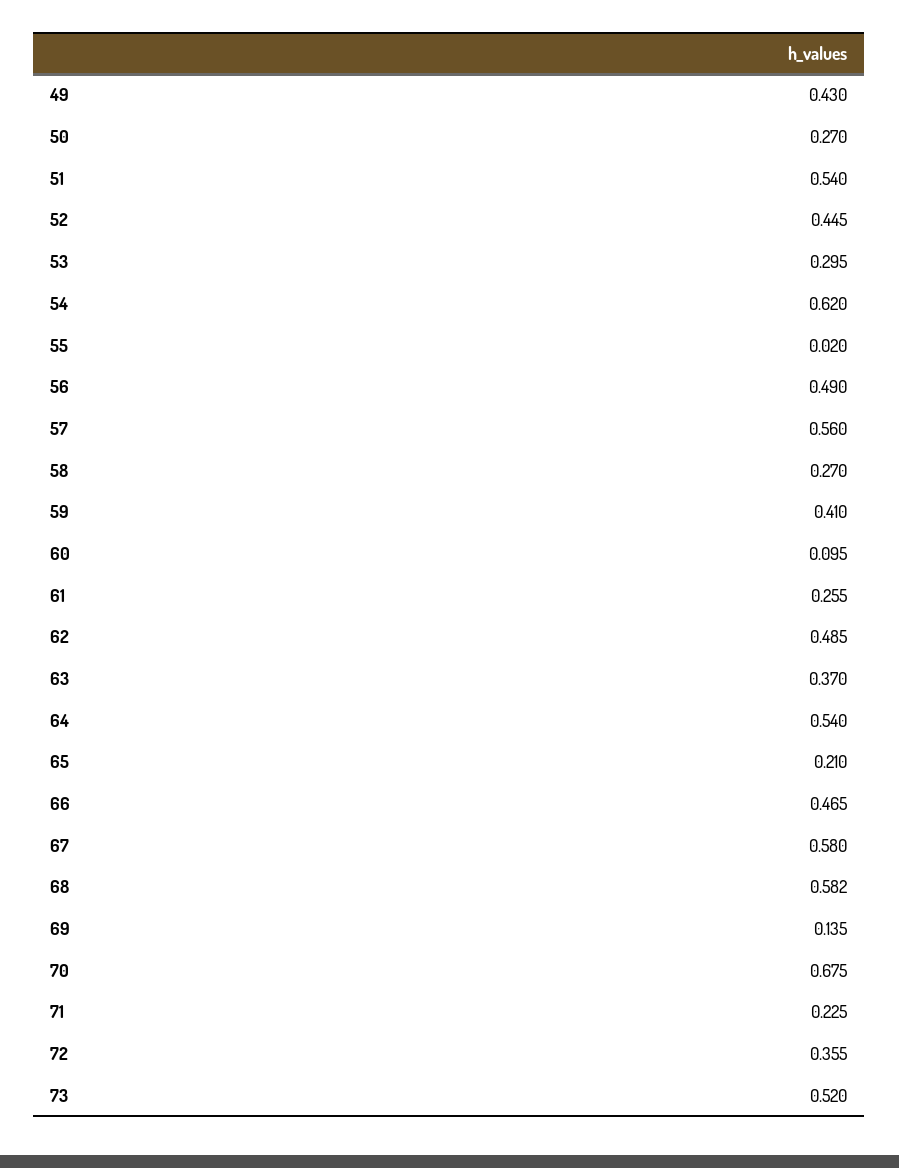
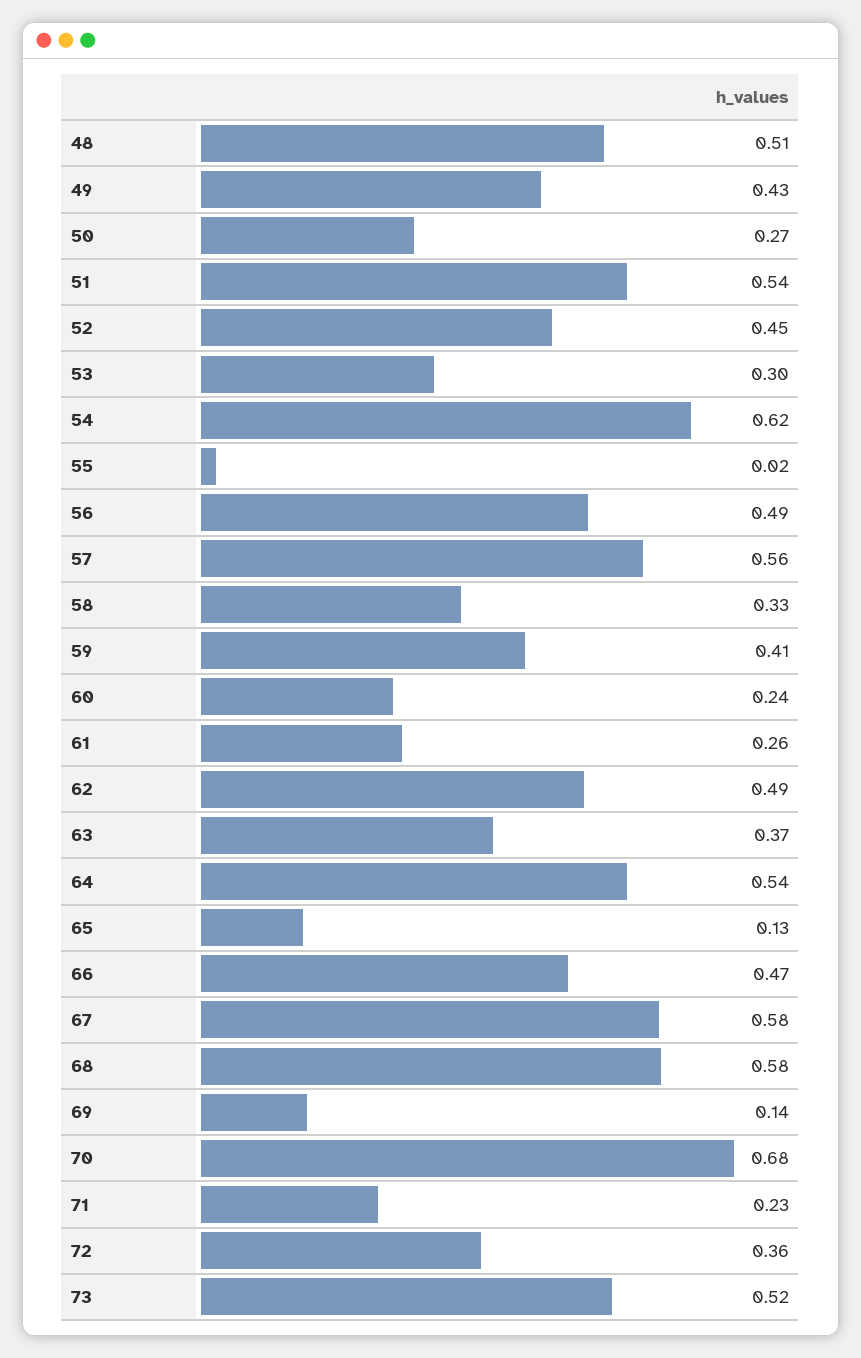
58: 0.27 -> 0.33
60: 0.095 -> 0.24
65: 0.21 -> 0.13
48: none -> 0.51

